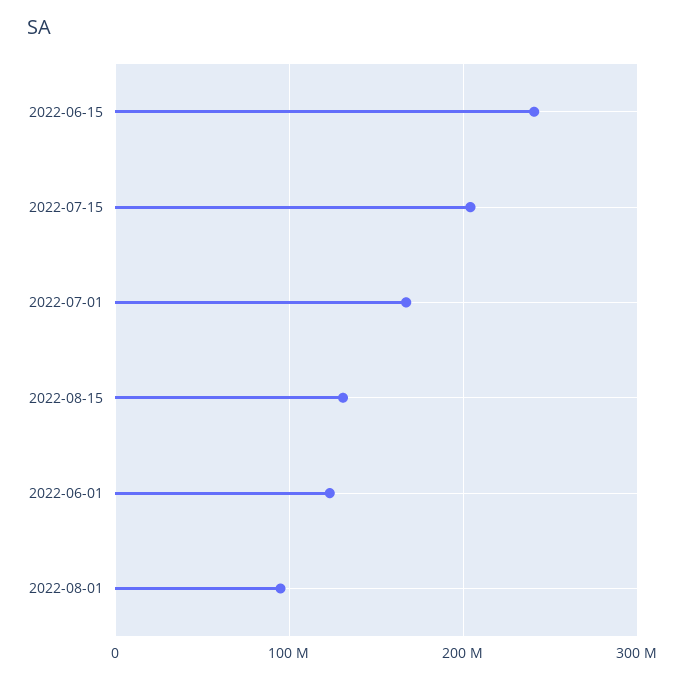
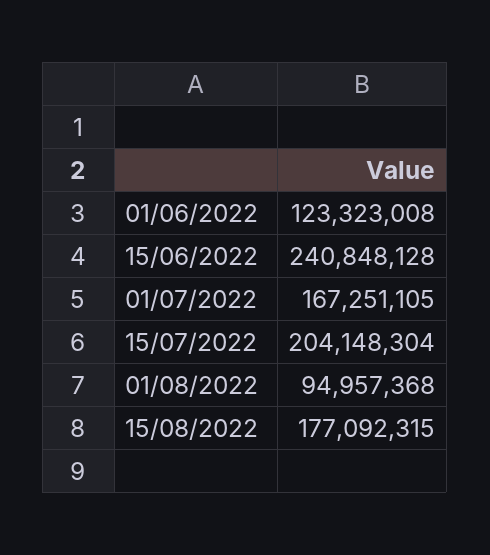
2022-08-15: 130000000 -> 177092315

